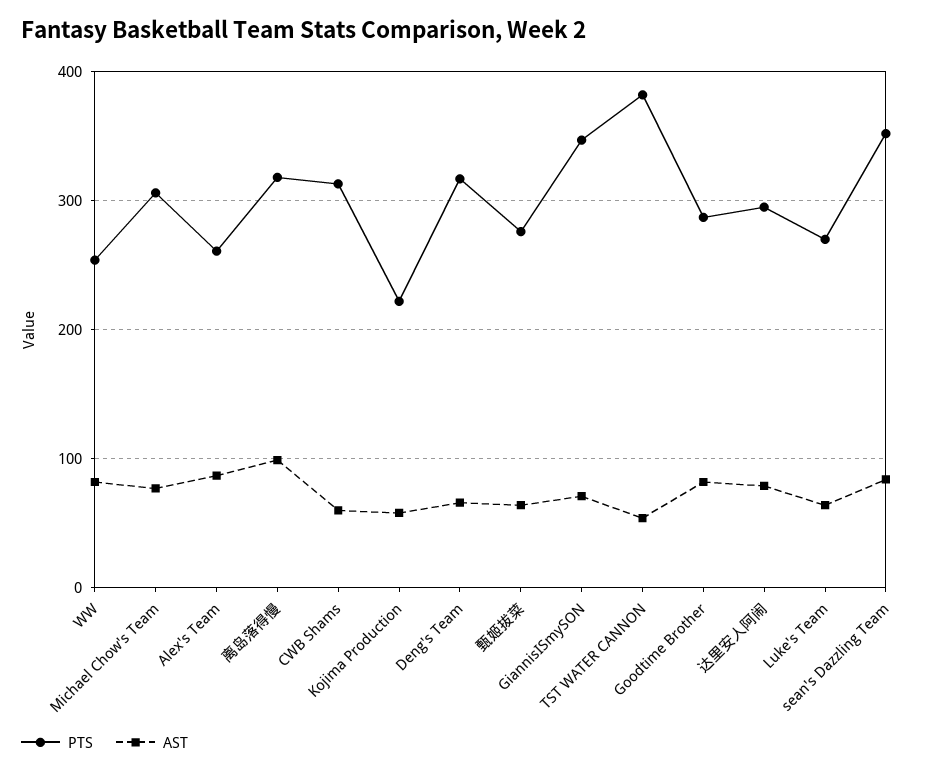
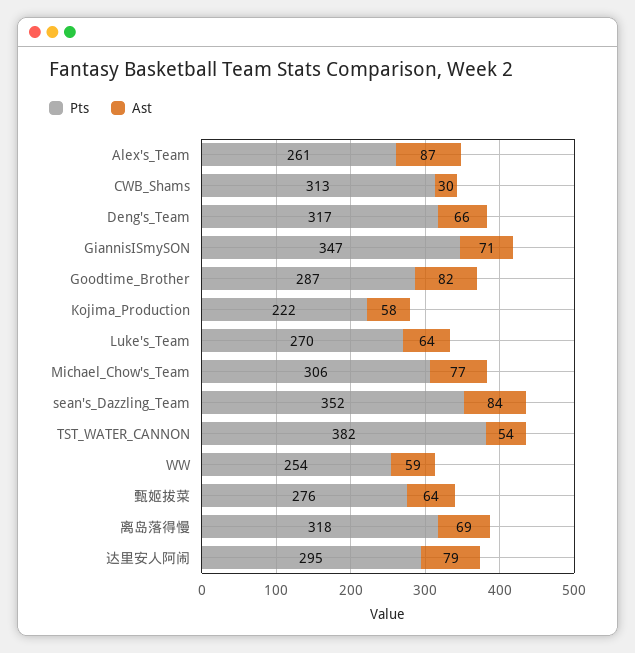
AST, WW: 80 -> 59
AST, 离岛落得慢: 100 -> 69
AST, CWB Shams: 60 -> 30

